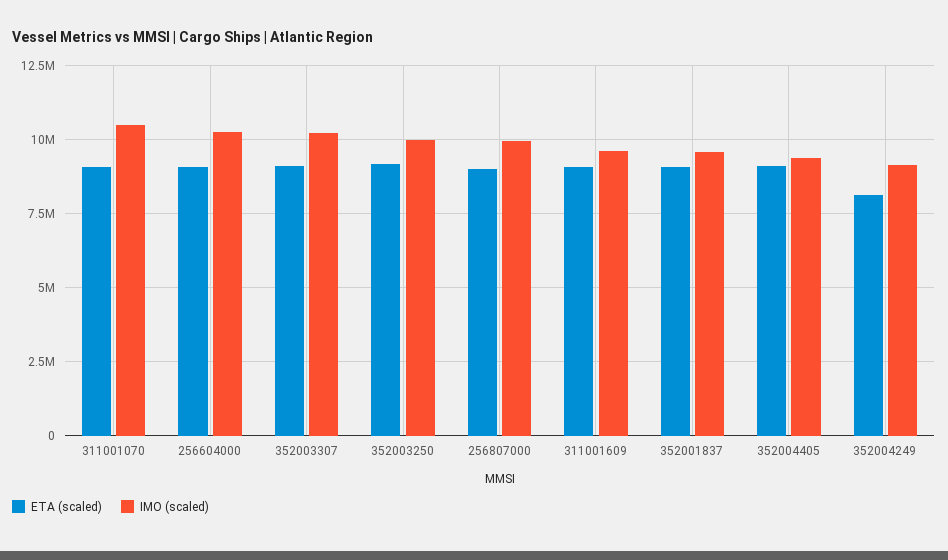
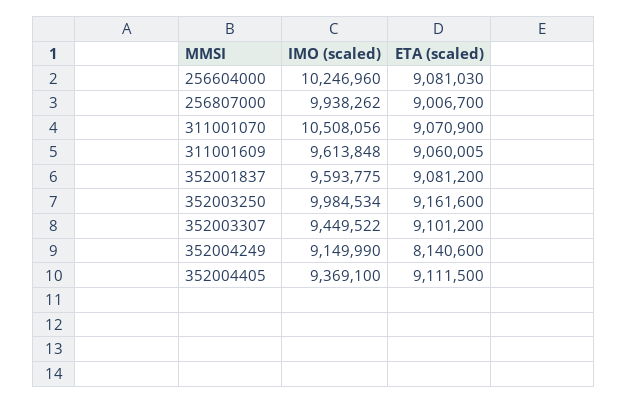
IMO (scaled), 352003307: 10250000 -> 9449522

